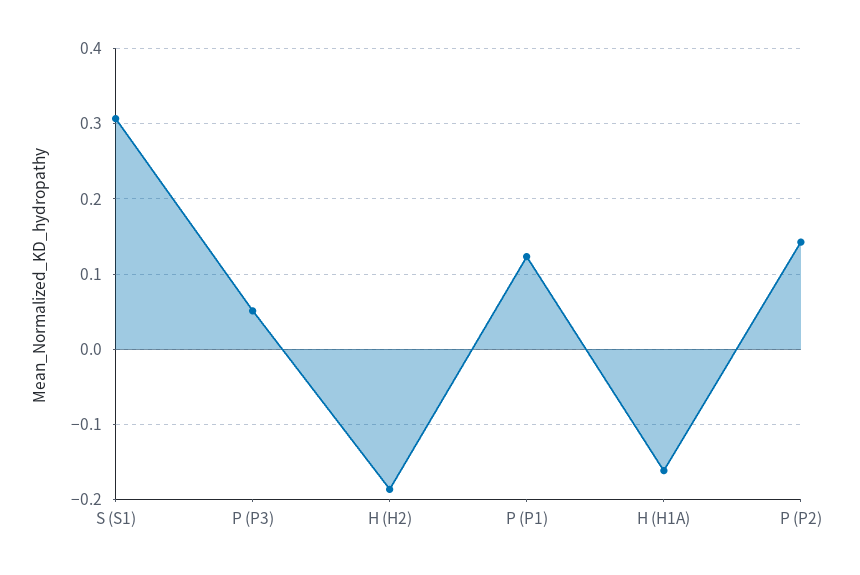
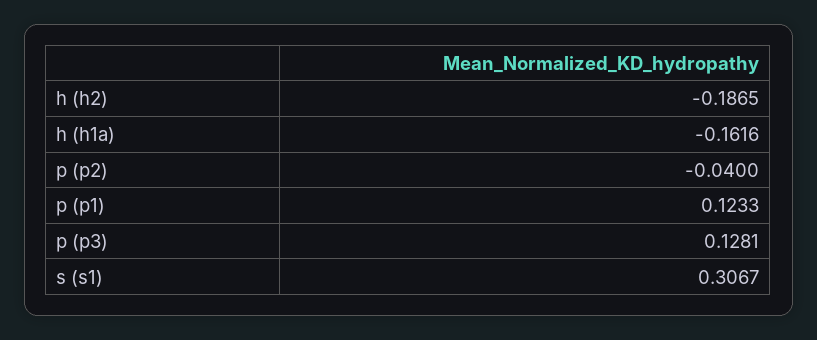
P (P3): 0.05 -> 0.1281
P (P2): 0.14 -> -0.04

